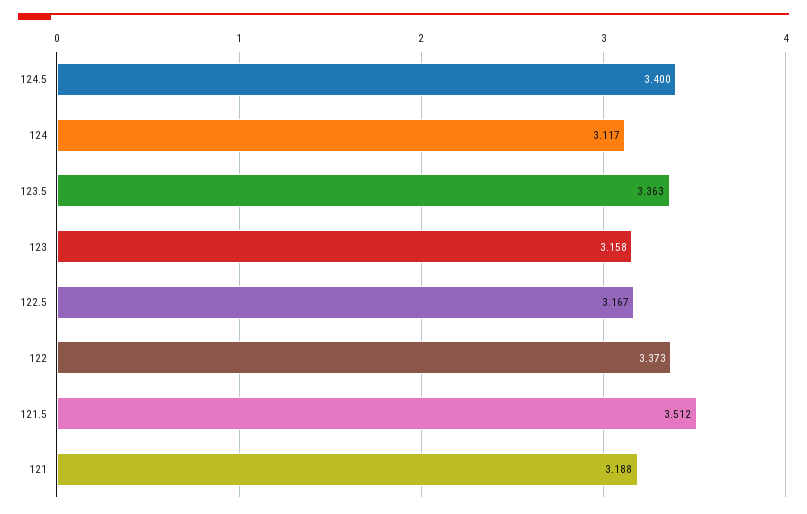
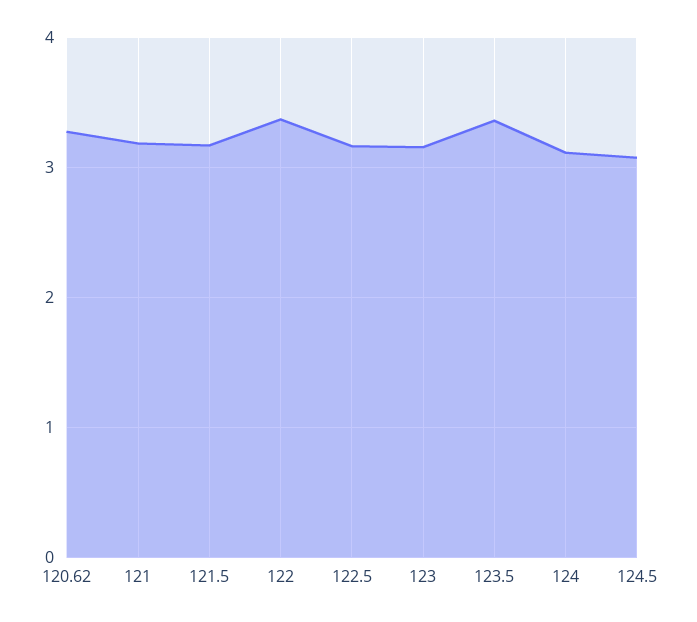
124.5: 3.4 -> 3.1
121.5: 3.512 -> 3.2
120.62: none -> 3.3

